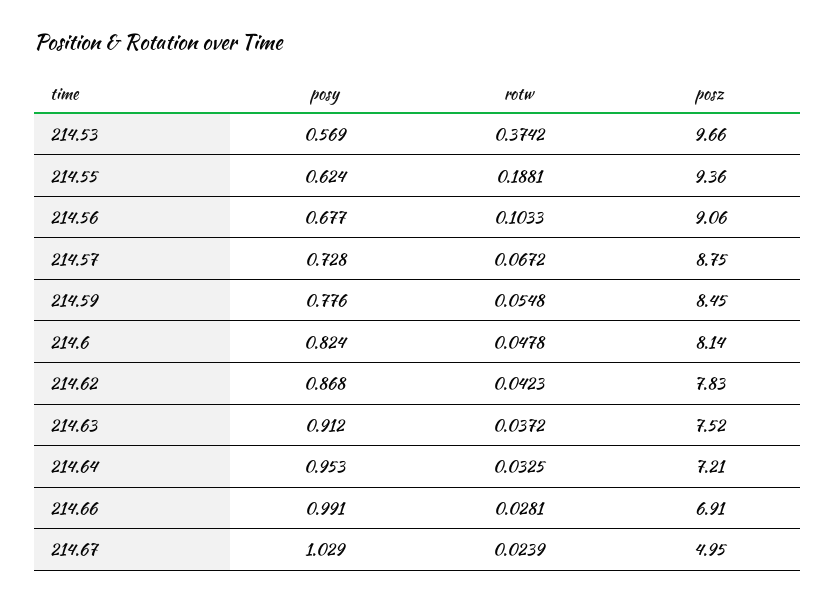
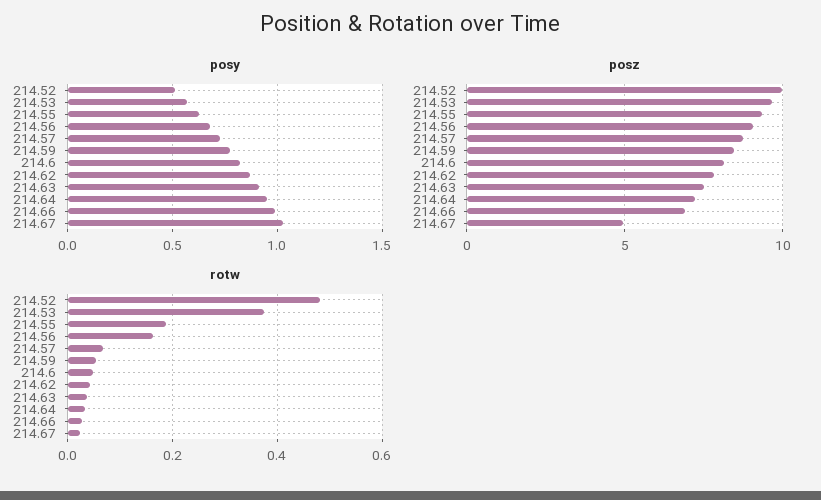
rotw, 214.56: 0.1033 -> 0.16
posy, 214.52: none -> 0.5
posz, 214.52: none -> 10
rotw, 214.52: none -> 0.48

